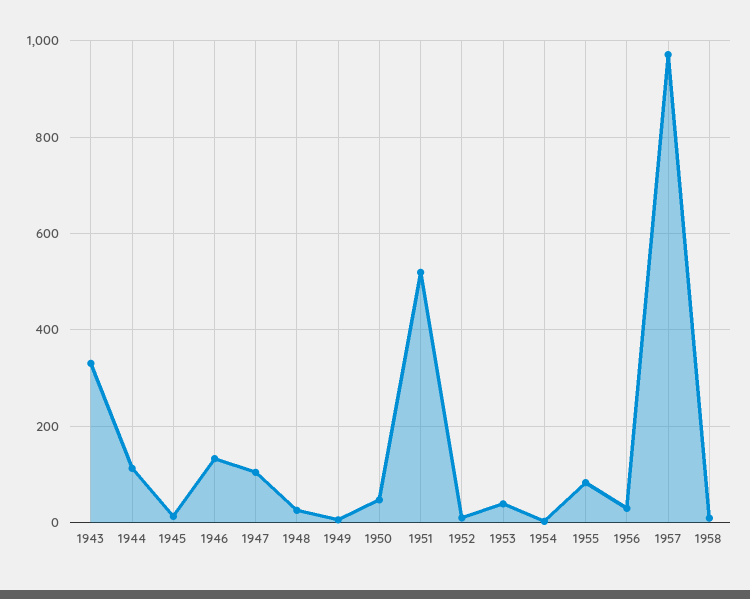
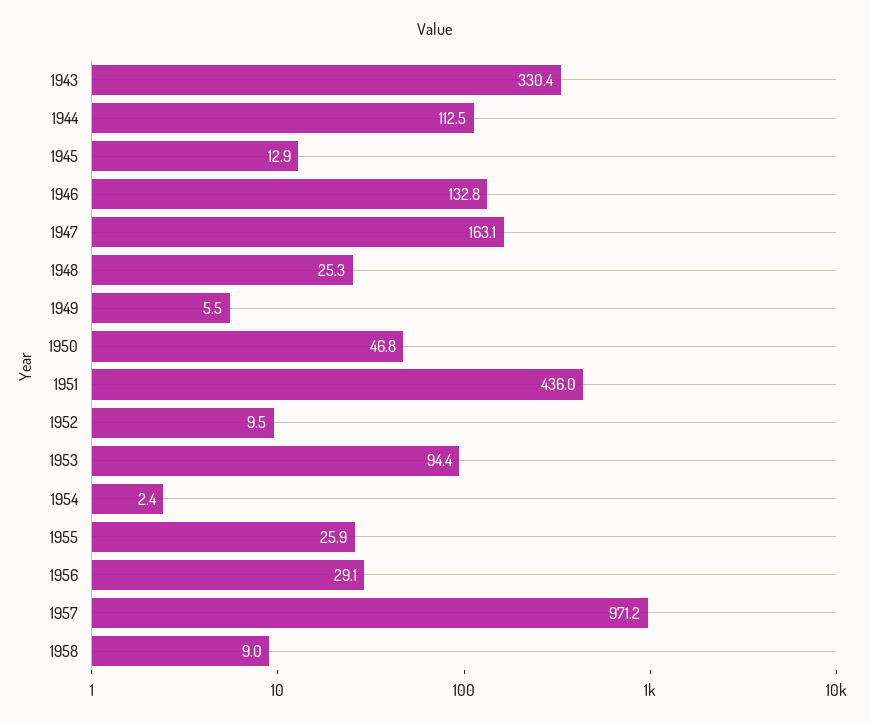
1947: 100 -> 163.1
1951: 520 -> 436
1953: 40 -> 94.4
1955: 80 -> 25.9

